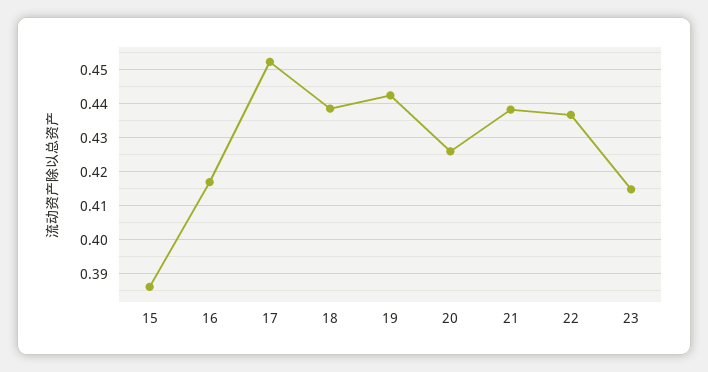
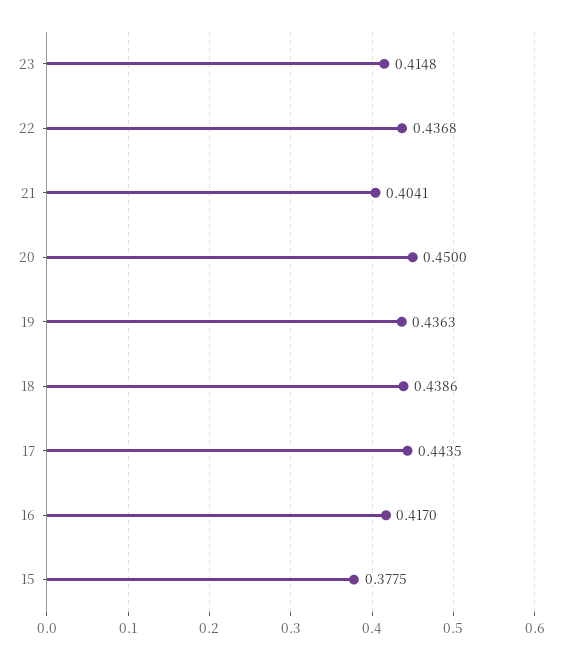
15: 0.386 -> 0.3775
17: 0.452 -> 0.4435
19: 0.442 -> 0.4363
20: 0.426 -> 0.45
21: 0.438 -> 0.4041

